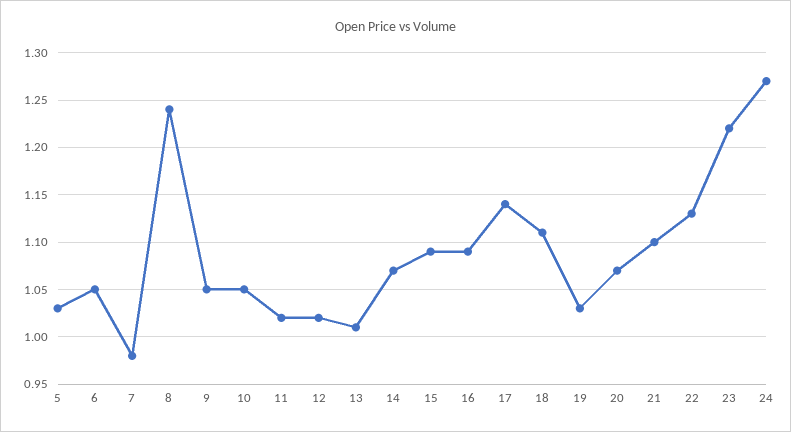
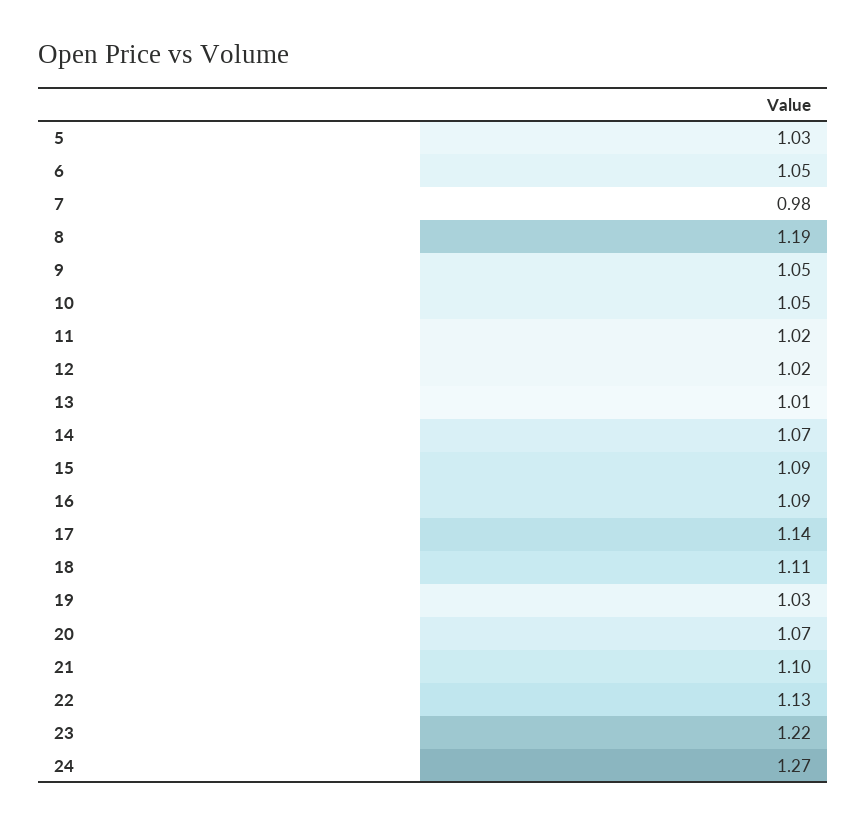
8: 1.24 -> 1.19

